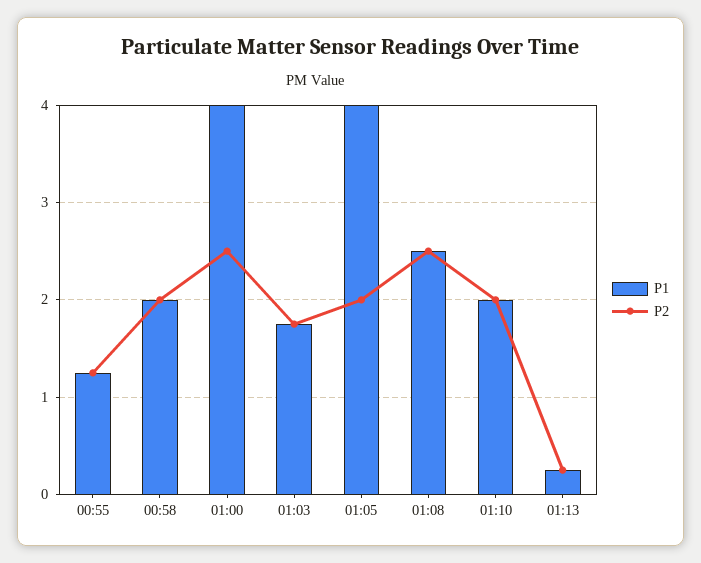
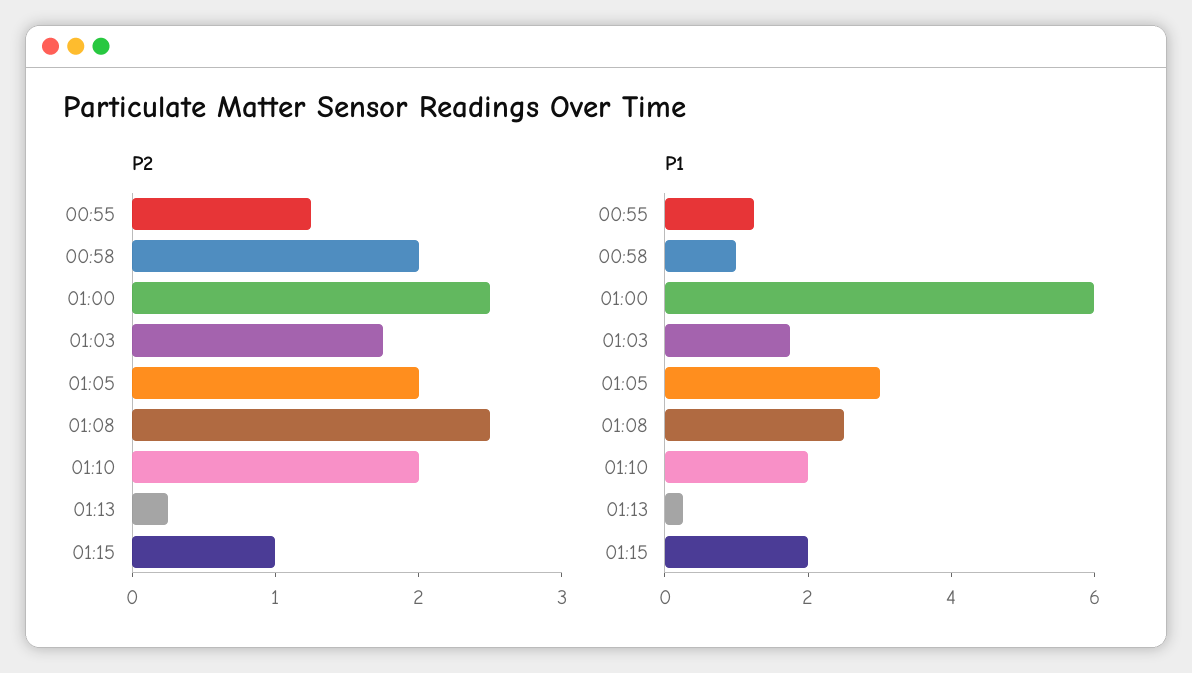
P1, 00:58: 2 -> 1
P1, 01:00: 4 -> 6
P1, 01:05: 4 -> 3
P2, 01:15: none -> 1
P1, 01:15: none -> 2

